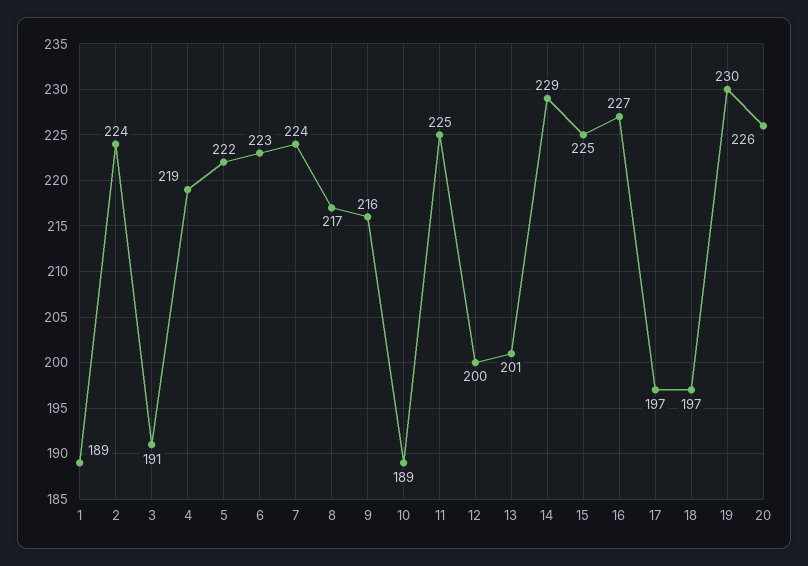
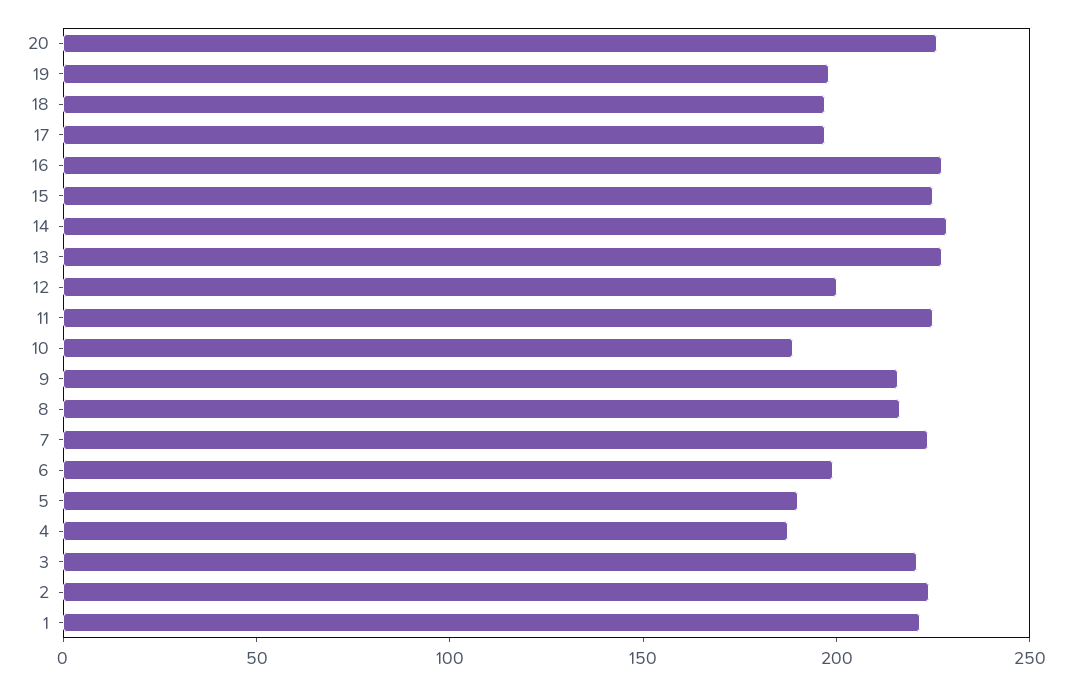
1: 189 -> 220
3: 191 -> 220
4: 219 -> 190
5: 222 -> 190
6: 223 -> 200
13: 201 -> 230
19: 230 -> 200

